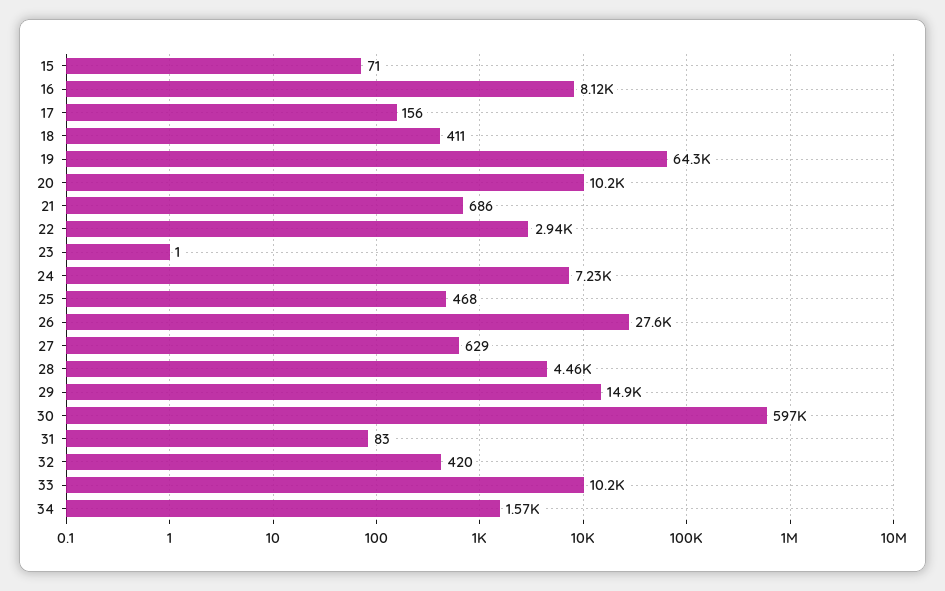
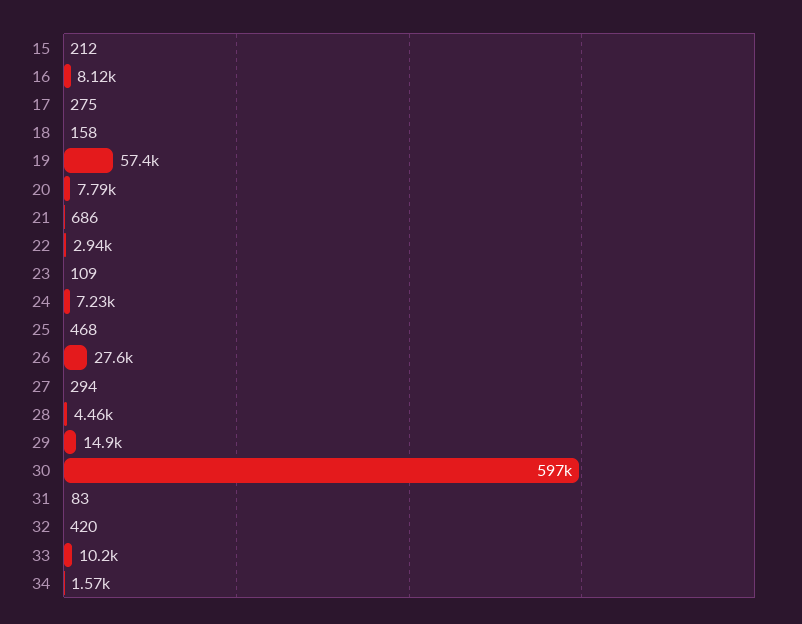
15: 71 -> 212
17: 156 -> 275
18: 411 -> 158
19: 64300 -> 57400
20: 10200 -> 7790
23: 1 -> 109
27: 629 -> 294

